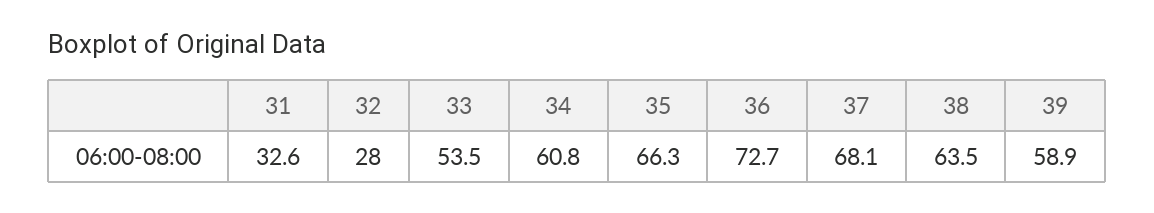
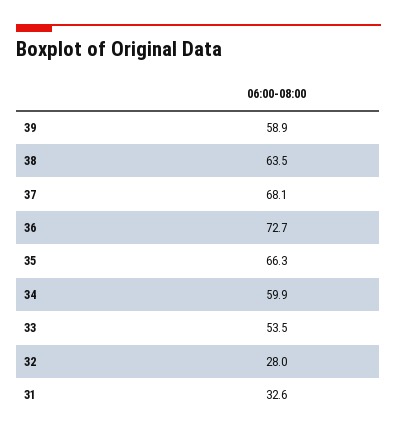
34: 60.8 -> 59.9

